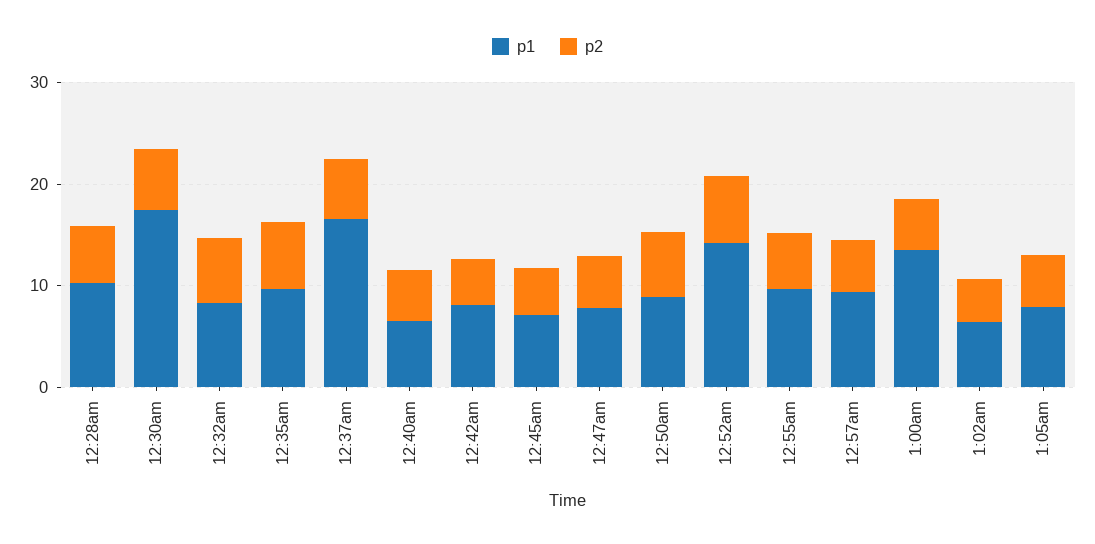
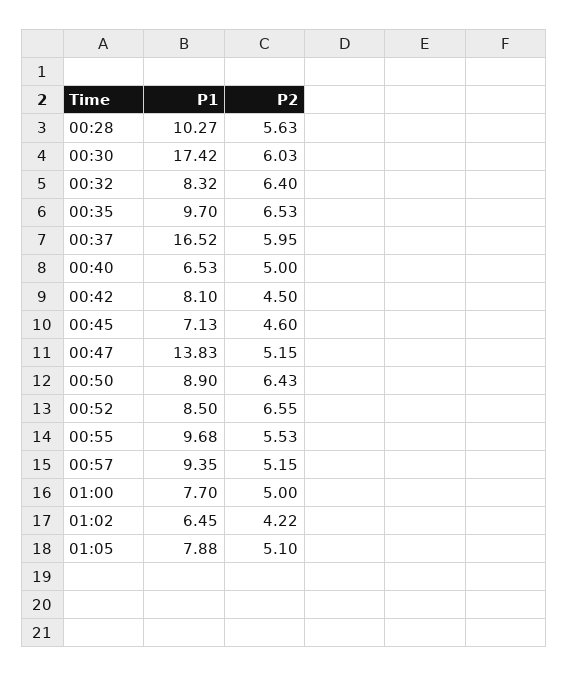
p1, 12:47am: 8 -> 13.83
p1, 12:52am: 14 -> 8.5
p1, 1:00am: 14 -> 7.7

